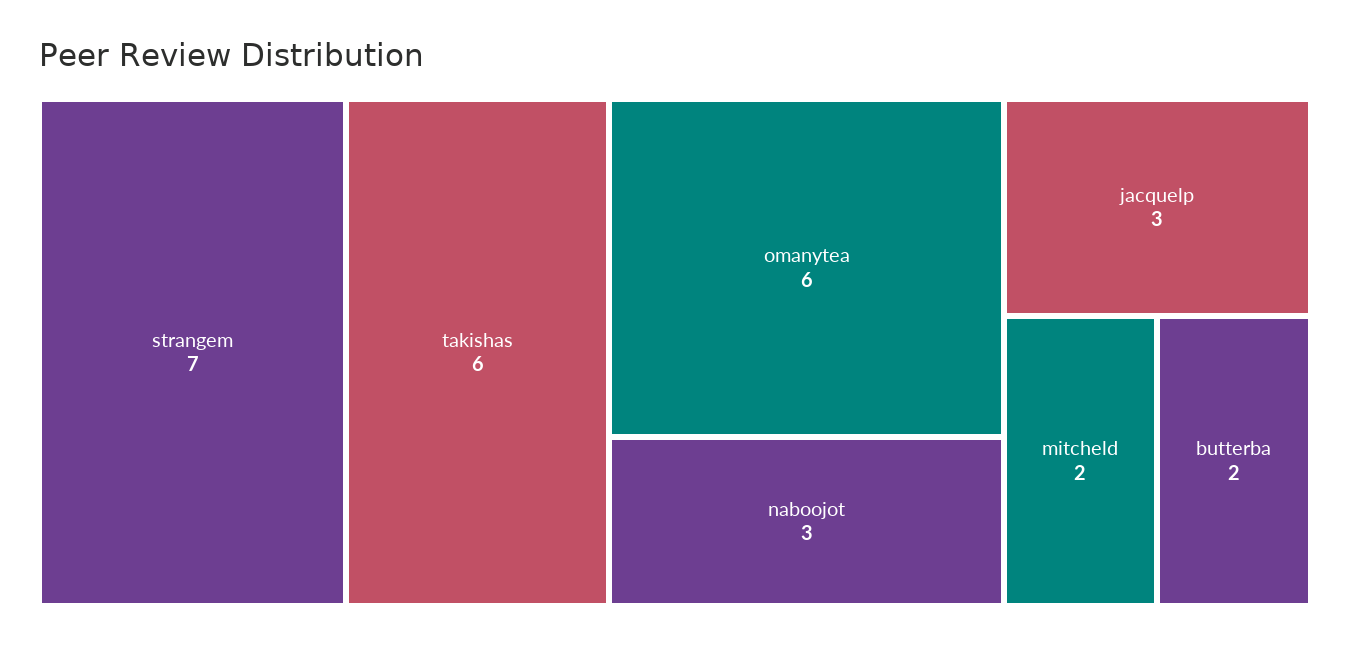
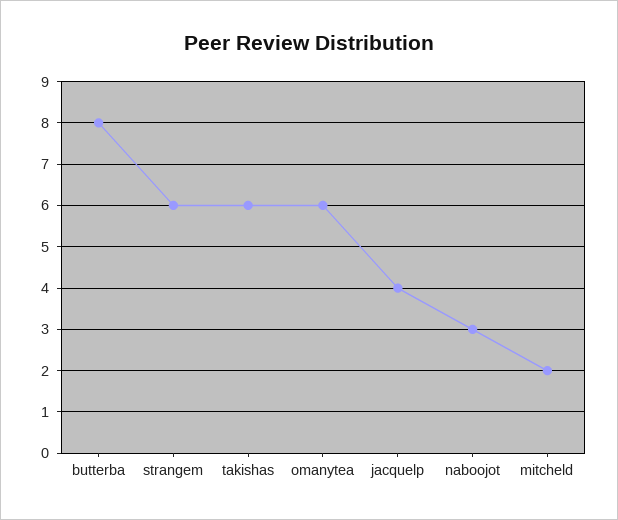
strangem: 7 -> 6
jacquelp: 3 -> 4
butterba: 2 -> 8

